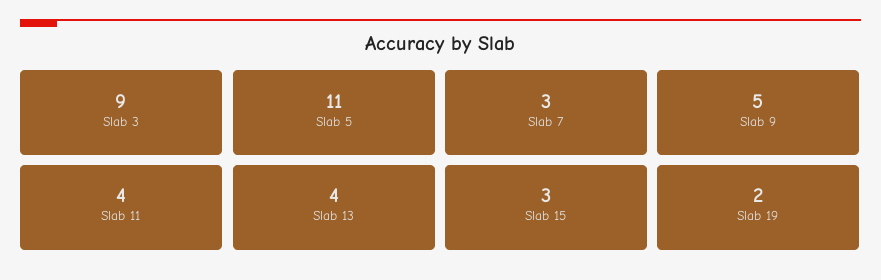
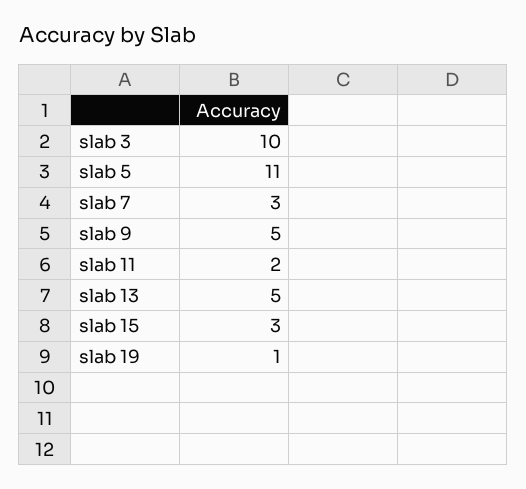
Slab 3: 9 -> 10
Slab 11: 4 -> 2
Slab 13: 4 -> 5
Slab 19: 2 -> 1

